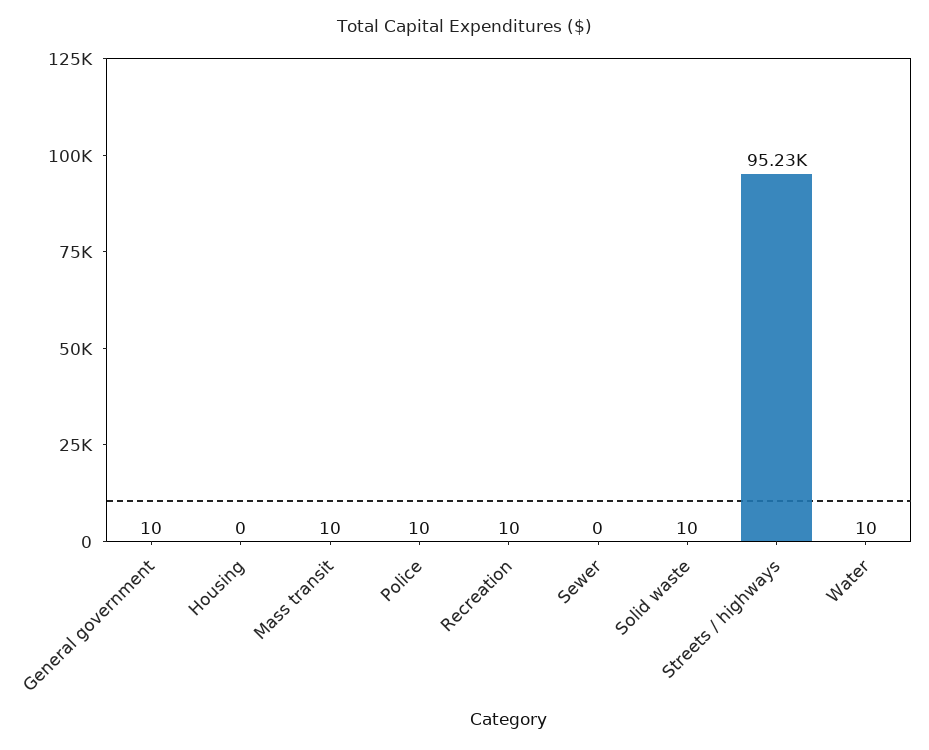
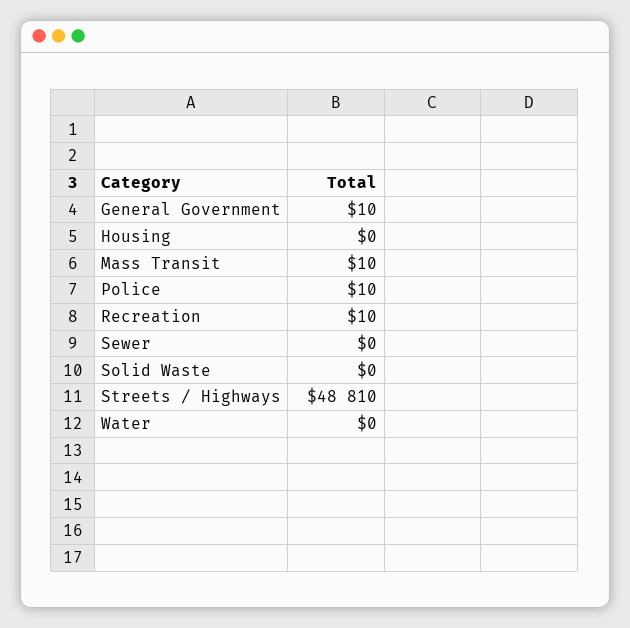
Solid waste: 10 -> 0
Streets / highways: 95230 -> 48810
Water: 10 -> 0

